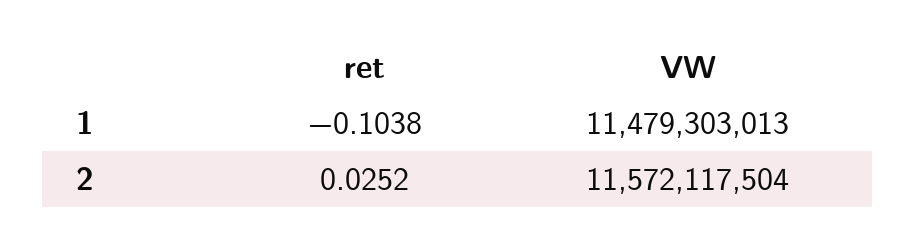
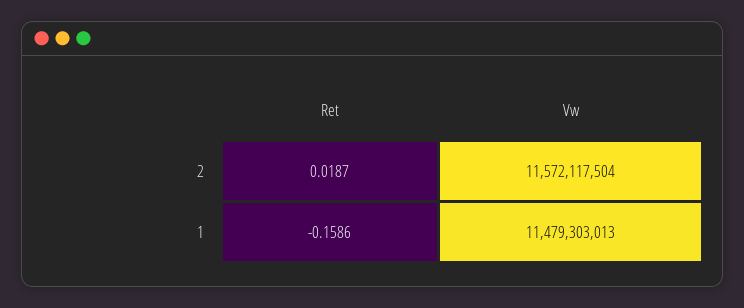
ret, 1: -0.1038 -> -0.1586
ret, 2: 0.0252 -> 0.0187

